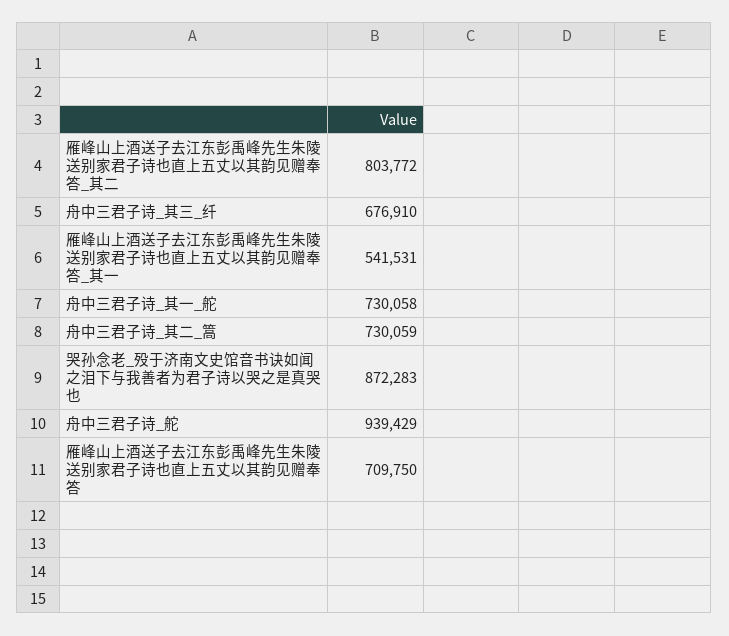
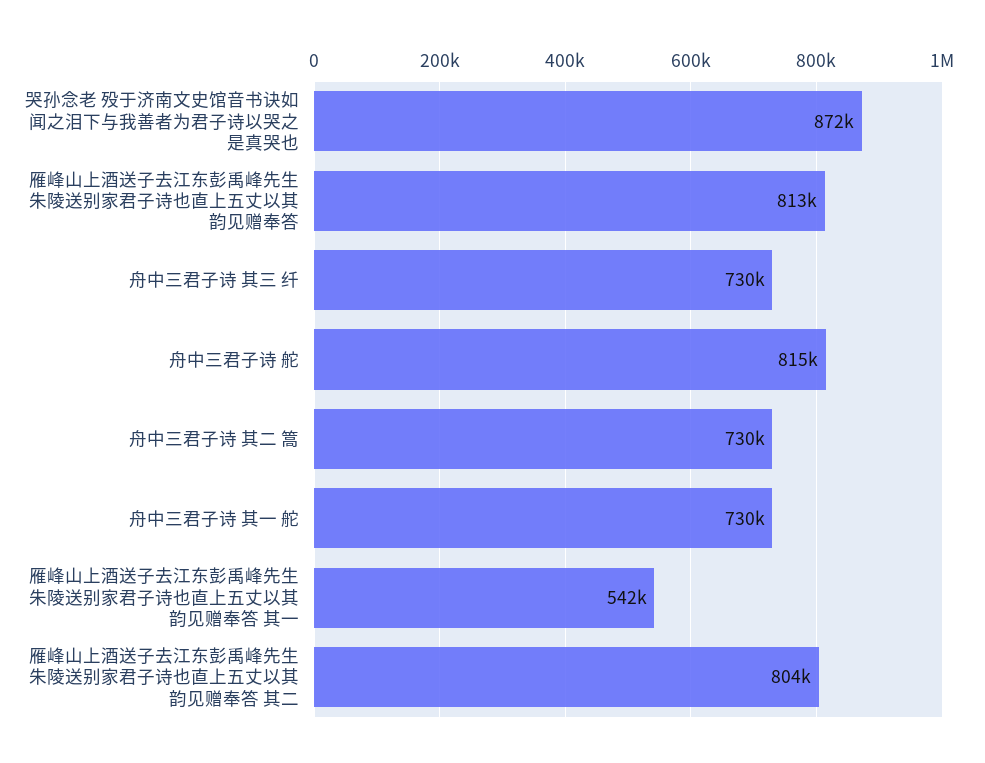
舟中三君子诗_其三_纤: 676910 -> 730000
舟中三君子诗_舵: 939429 -> 815000
雁峰山上酒送子去江东彭禹峰先生朱陵送别家君子诗也直上五丈以其韵见赠奉答: 709750 -> 813000

